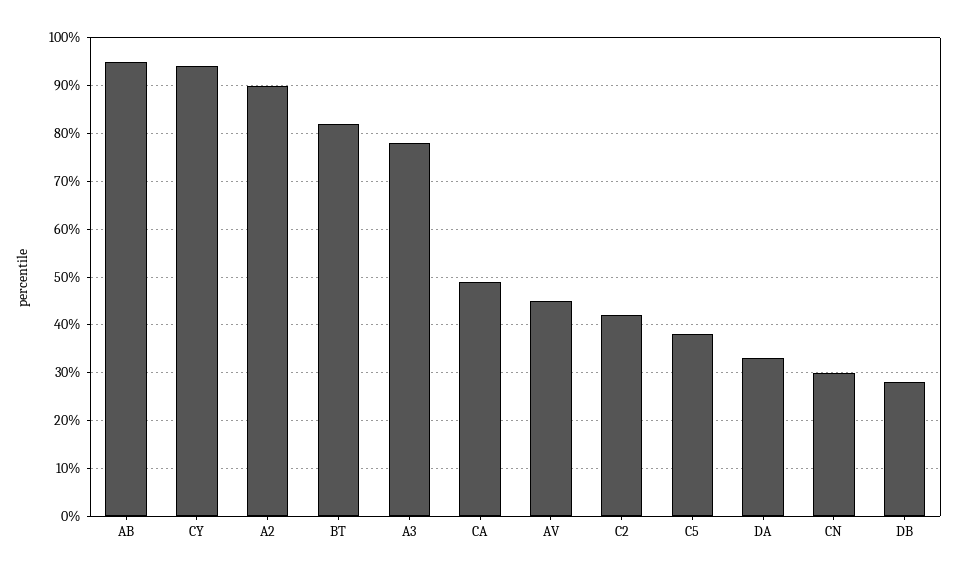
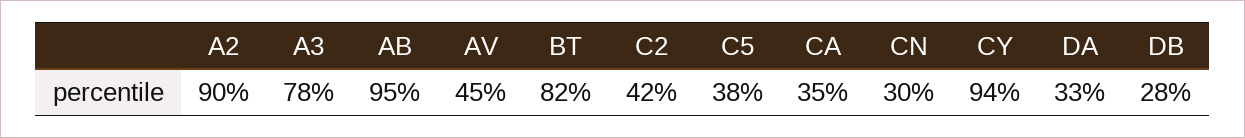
CA: 50 -> 35

